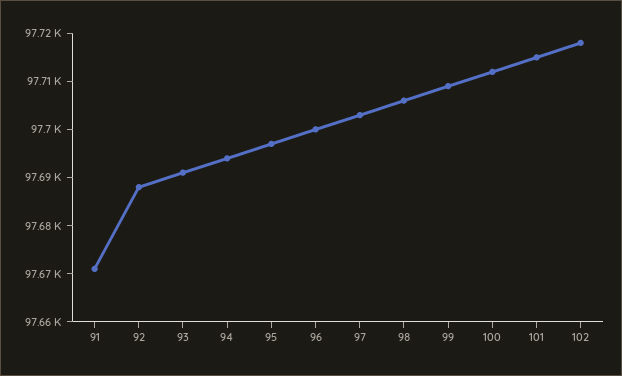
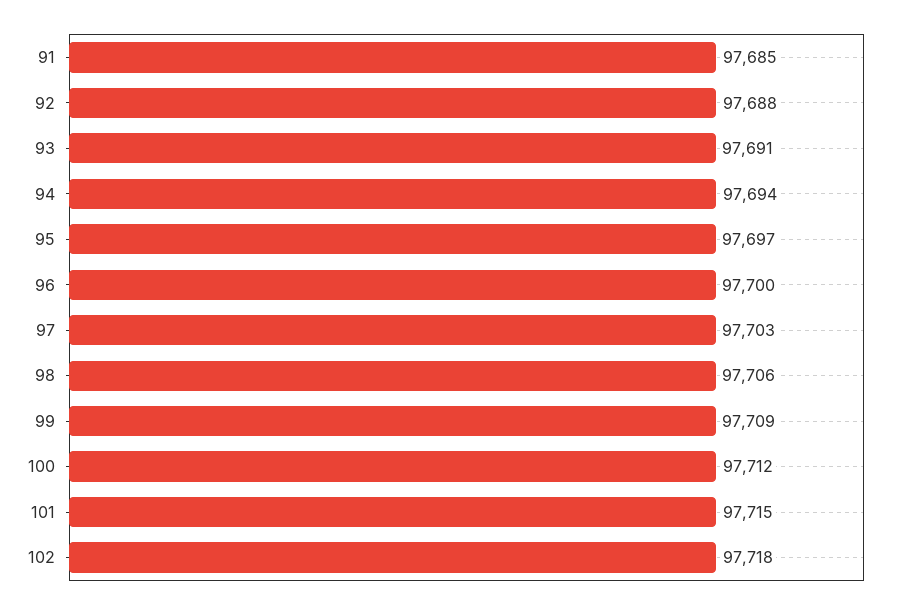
91: 97670 -> 97685

